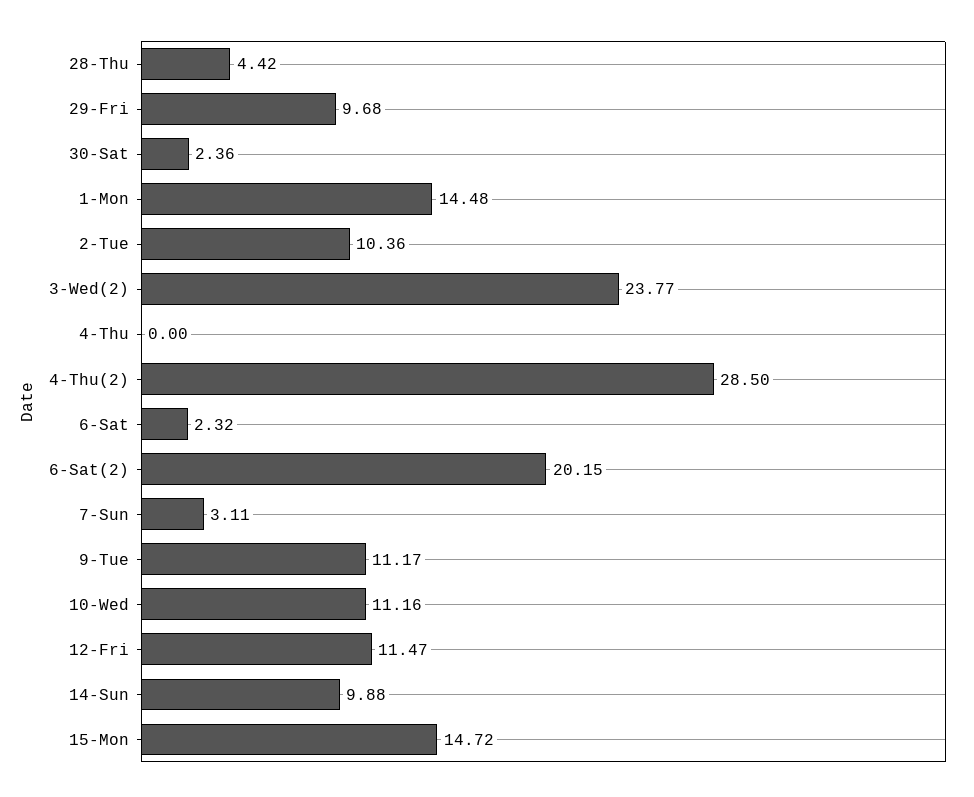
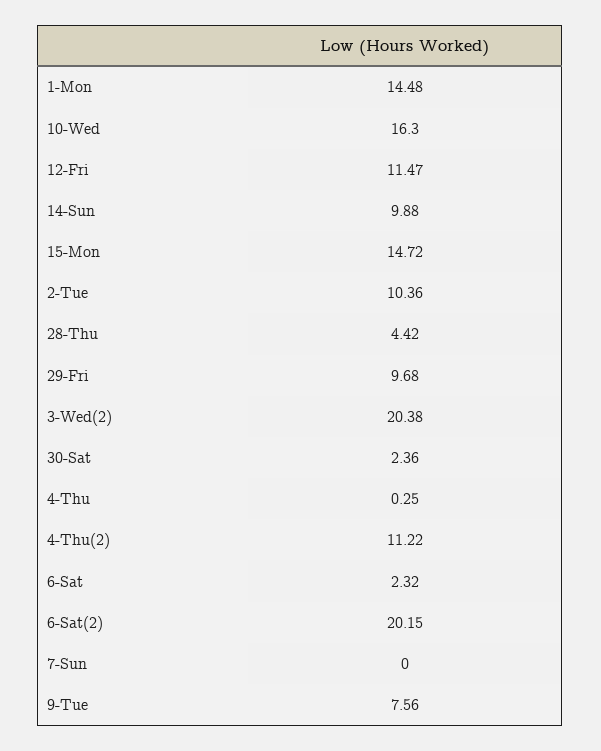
3-Wed(2): 23.77 -> 20.38
4-Thu: 0 -> 0.25
4-Thu(2): 28.5 -> 11.22
7-Sun: 3.11 -> 0
9-Tue: 11.17 -> 7.56
10-Wed: 11.16 -> 16.3

